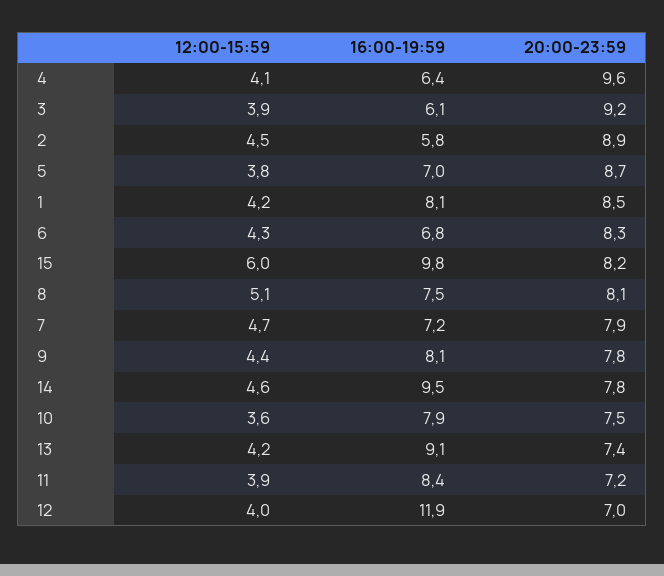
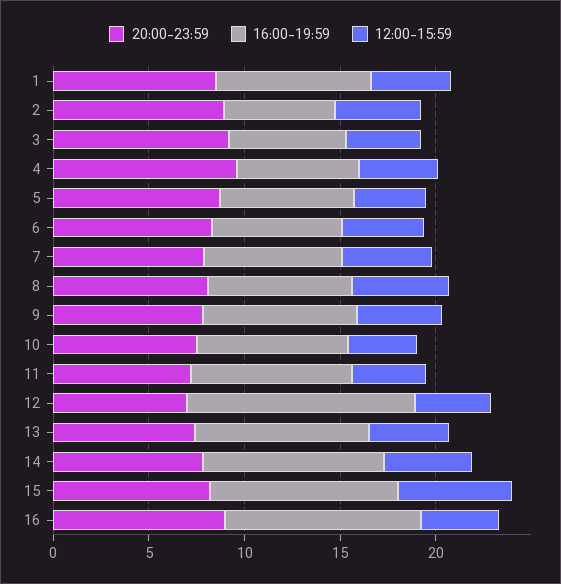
20:00-23:59, 16: none -> 9
16:00-19:59, 16: none -> 10
12:00-15:59, 16: none -> 4

